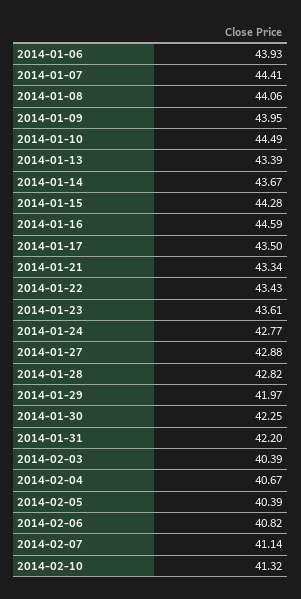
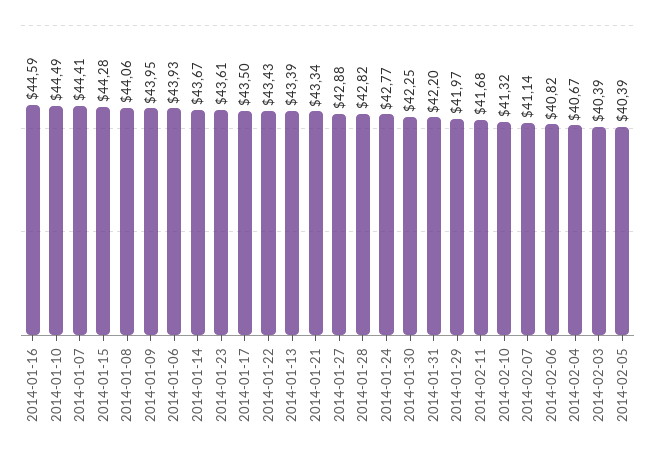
2014-02-11: none -> 41.68

